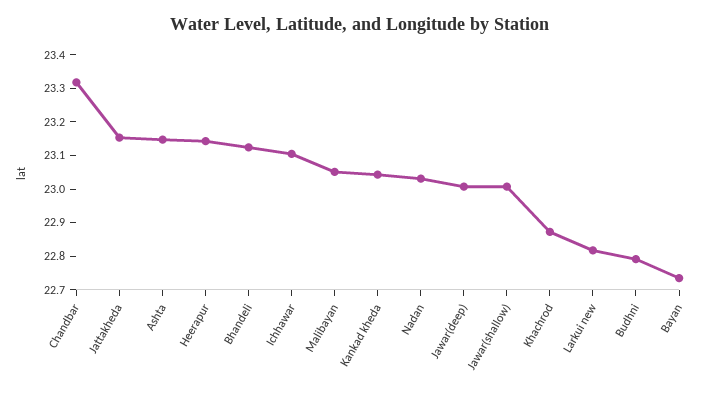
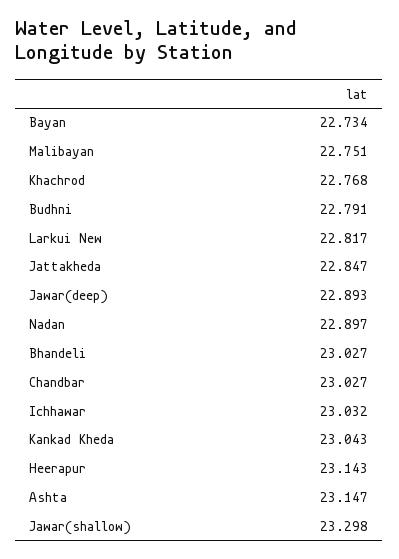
Chandbar: 23.325 -> 23.027
Jattakheda: 23.15 -> 22.847
Bhandeli: 23.125 -> 23.027
Ichhawar: 23.1 -> 23.032
Malibayan: 23.05 -> 22.751
Nadan: 23.025 -> 22.897
Jawar(deep): 23 -> 22.893
Jawar(shallow): 23 -> 23.298
Khachrod: 22.875 -> 22.768

